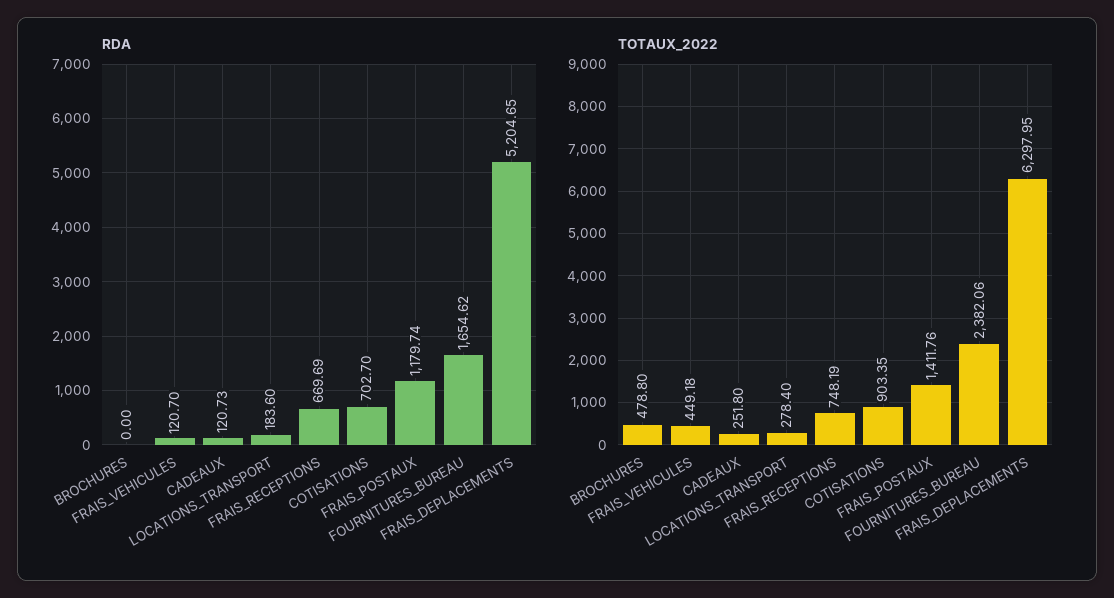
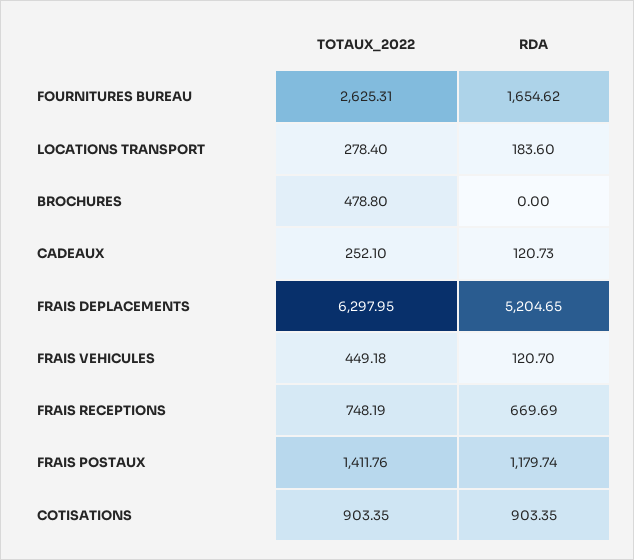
RDA, COTISATIONS: 702.7 -> 903.35
TOTAUX_2022, CADEAUX: 251.8 -> 252.1
TOTAUX_2022, FOURNITURES_BUREAU: 2382.06 -> 2625.31

